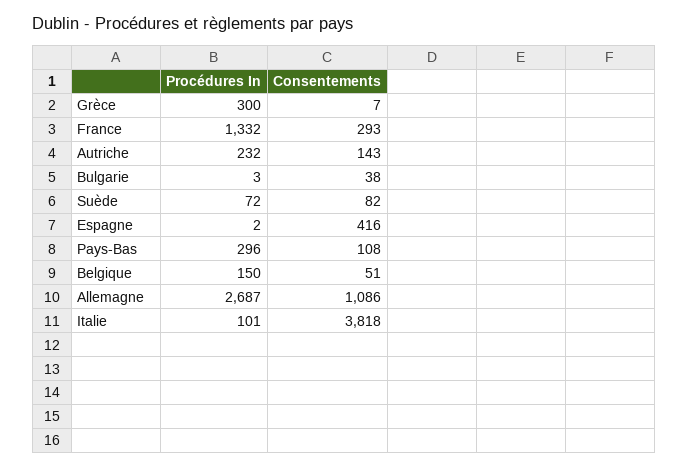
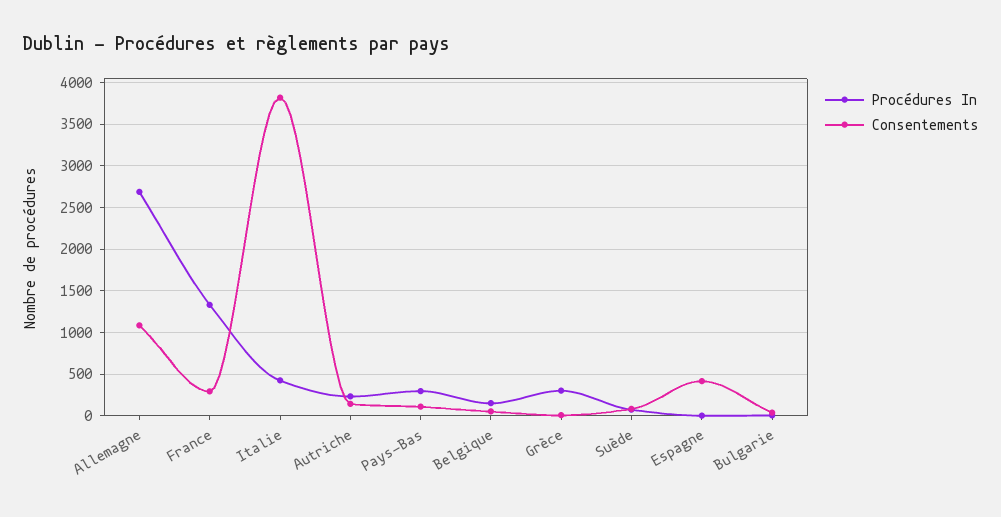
Procédures In, Italie: 101 -> 400

